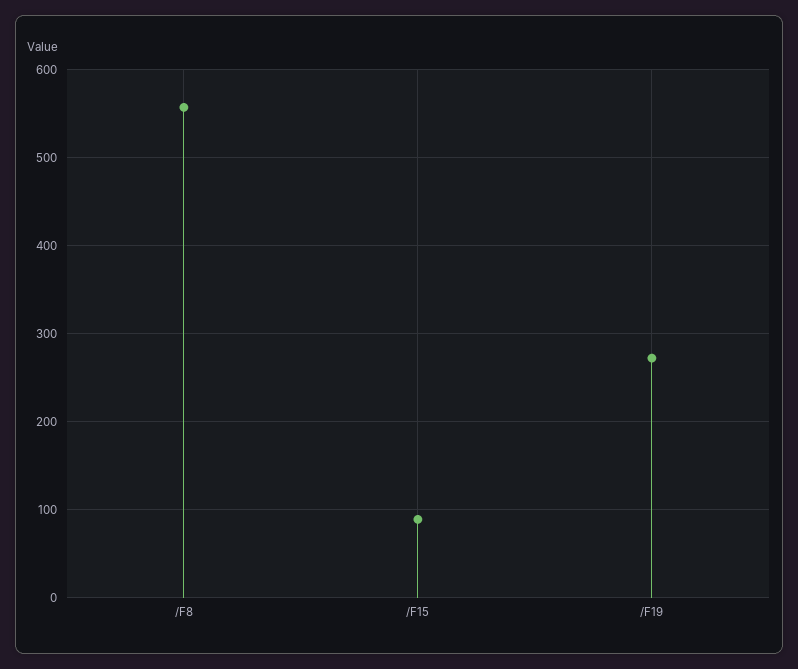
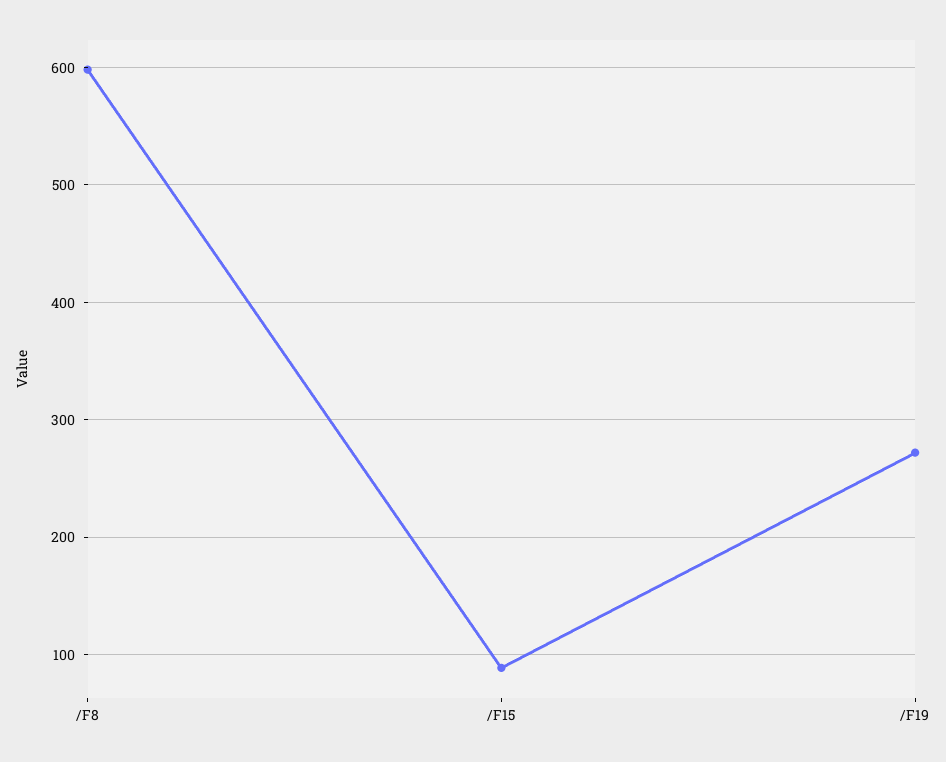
/F8: 560 -> 600

